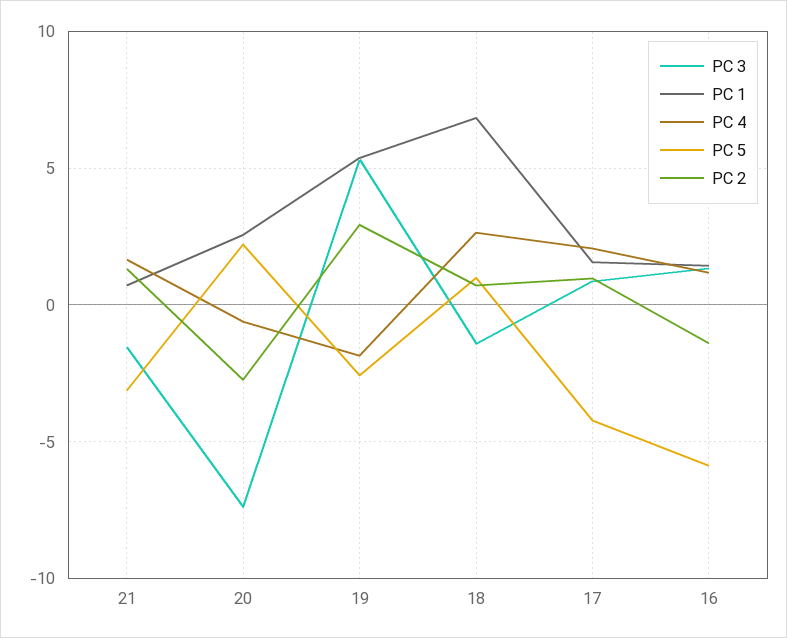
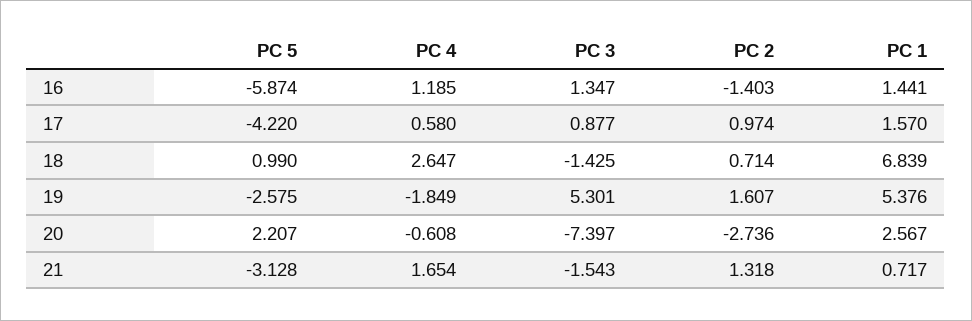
PC 2, 19: 3 -> 1.607
PC 4, 17: 2 -> 0.58

